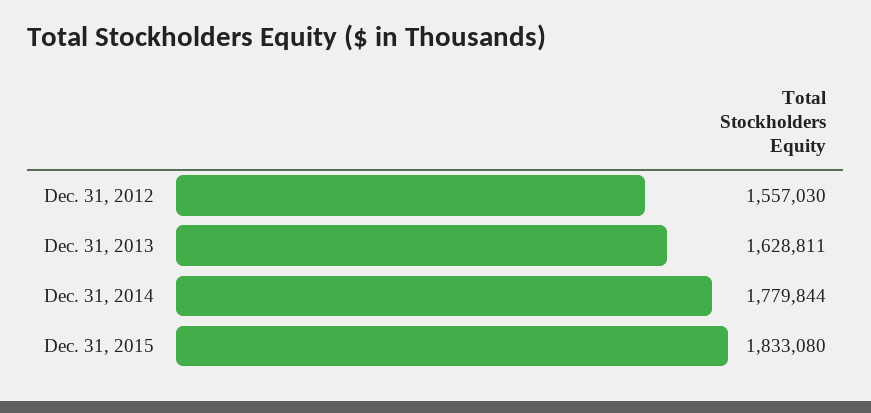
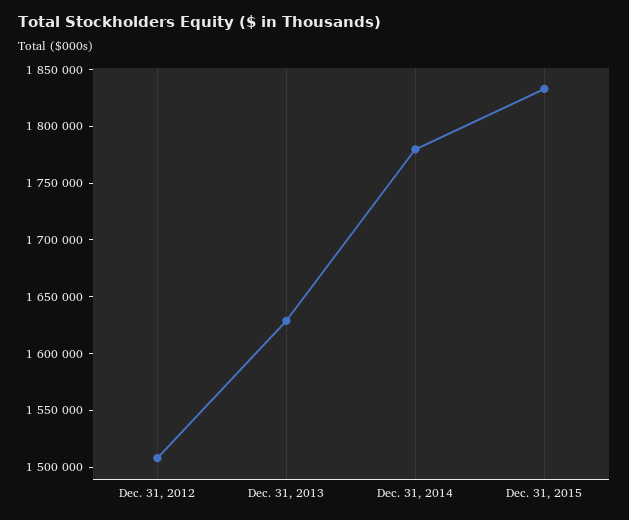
Dec. 31, 2012: 1557030 -> 1510000

